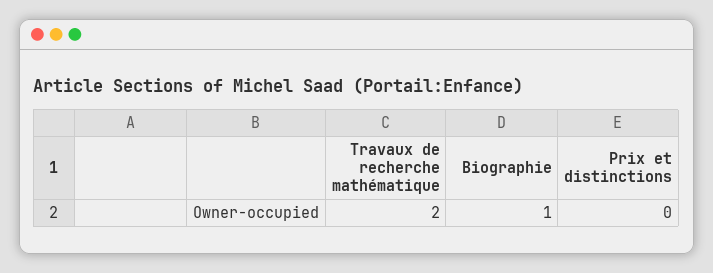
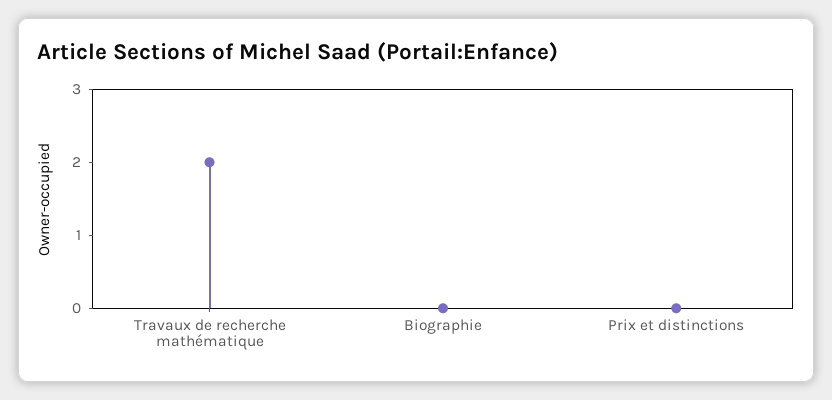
Biographie: 1 -> 0

